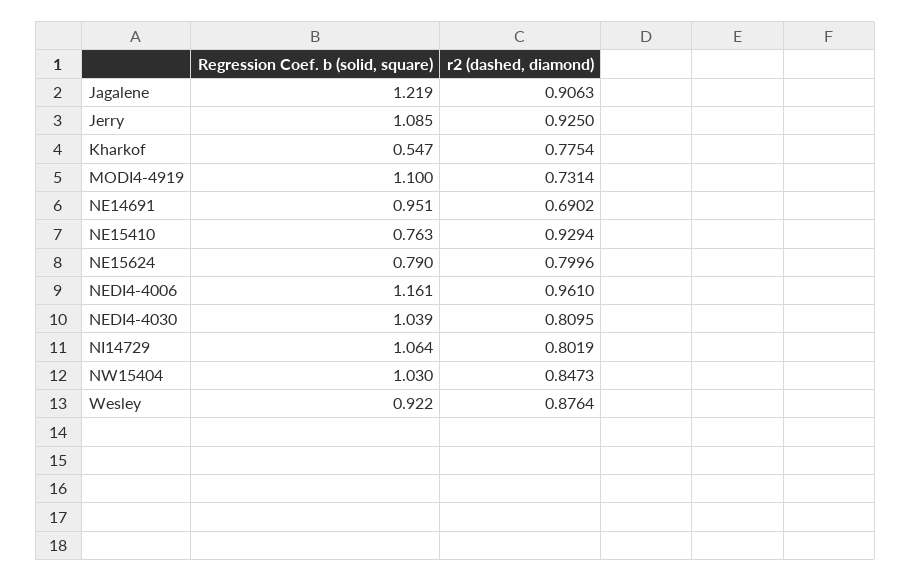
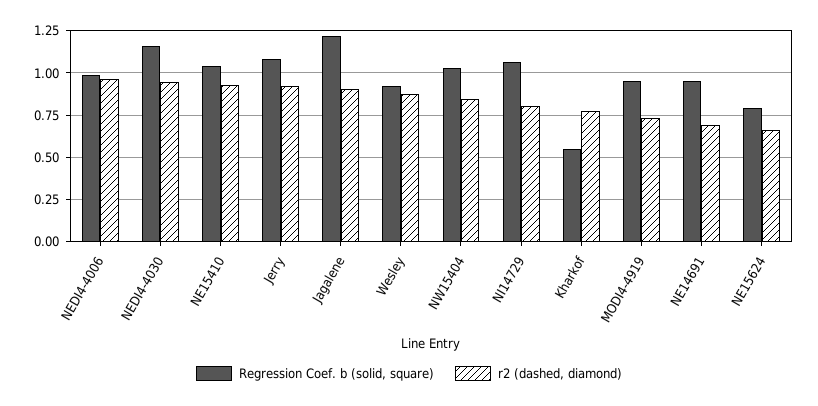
Regression Coef. b (solid, square), MODI4-4919: 1.1 -> 0.95
Regression Coef. b (solid, square), NE15410: 0.763 -> 1.05
r2 (dashed, diamond), NE15624: 0.7996 -> 0.65
Regression Coef. b (solid, square), NEDI4-4006: 1.161 -> 1
Regression Coef. b (solid, square), NEDI4-4030: 1.039 -> 1.15
r2 (dashed, diamond), NEDI4-4030: 0.8095 -> 0.95

